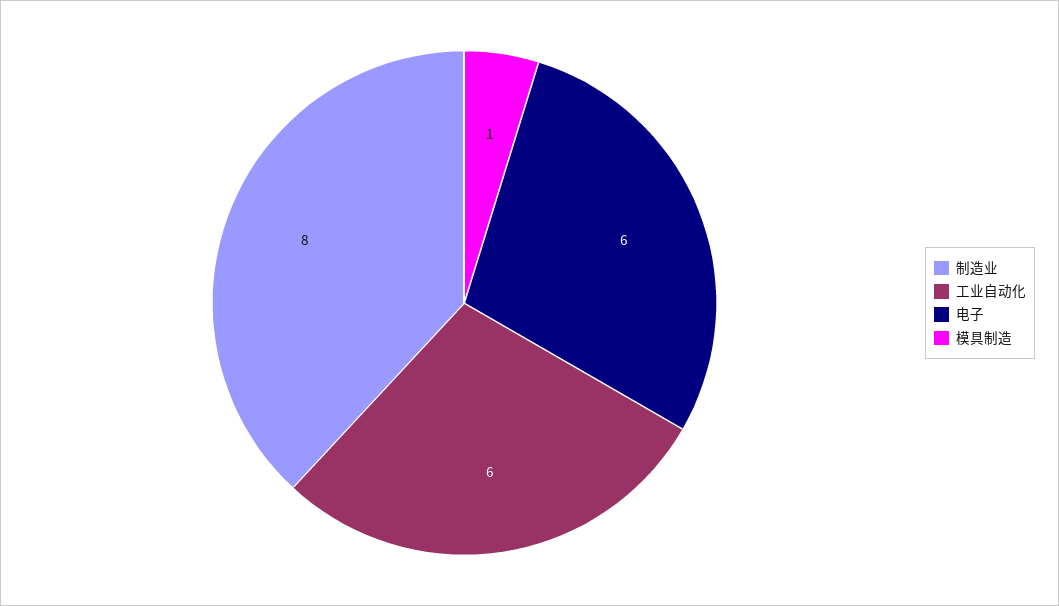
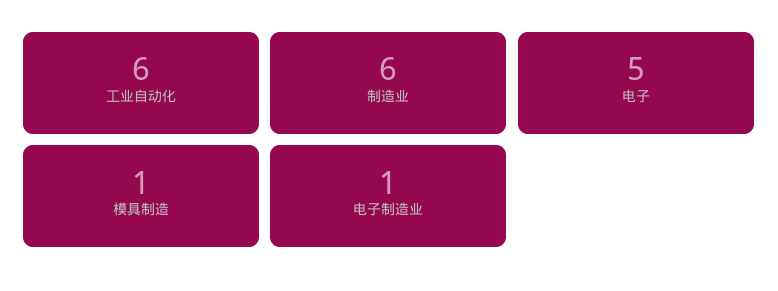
制造业: 8 -> 6
电子: 6 -> 5
电子制造业: none -> 1

